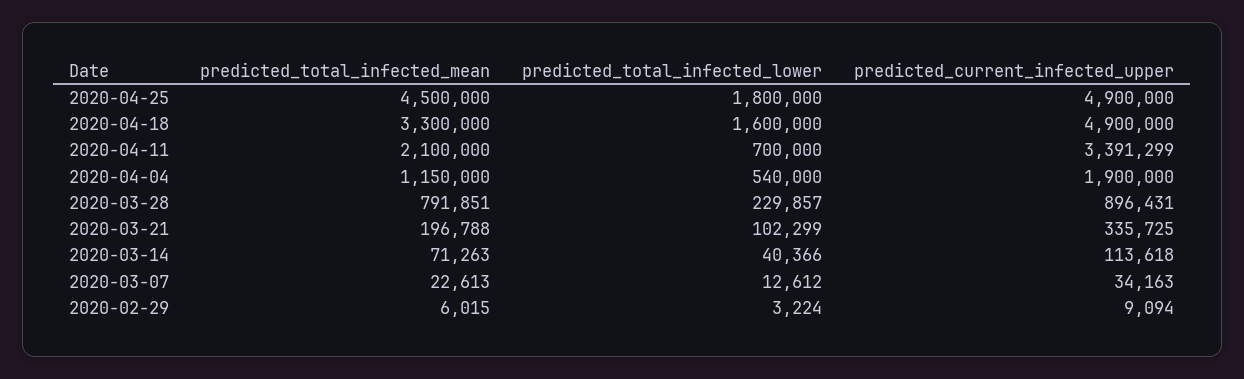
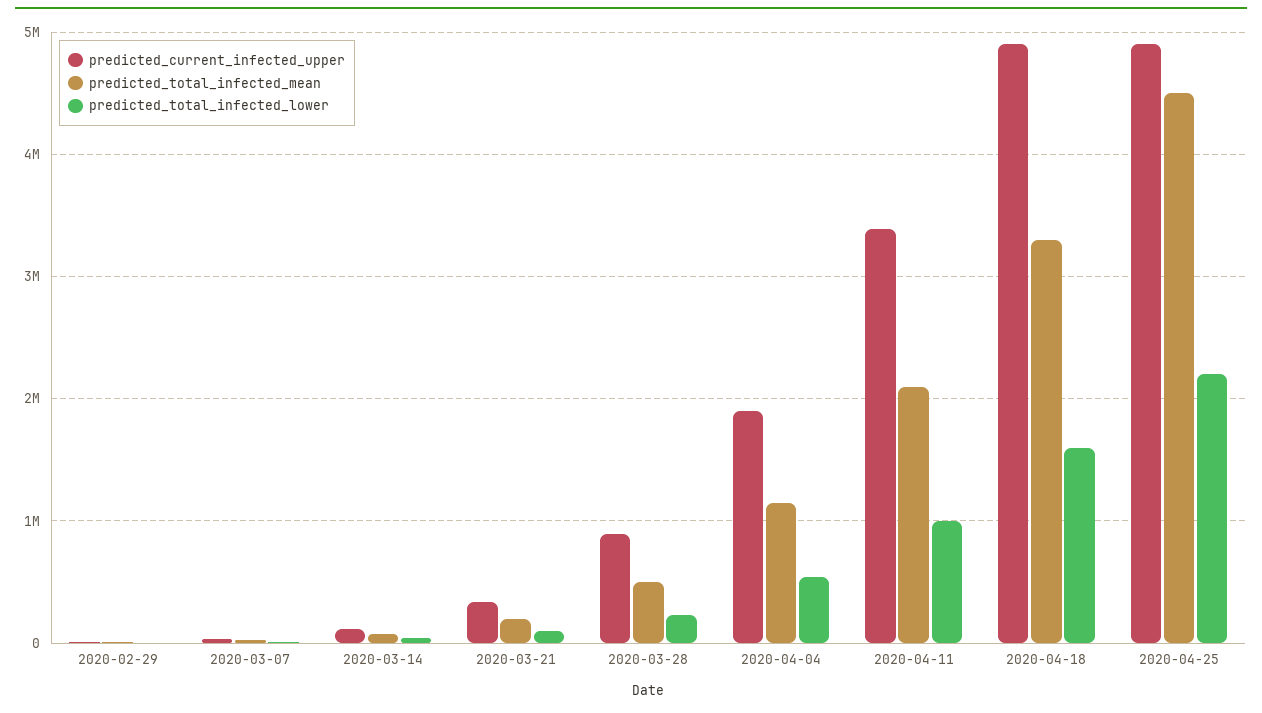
predicted_total_infected_lower, 2020-04-25: 1800000 -> 2200000
predicted_total_infected_lower, 2020-04-11: 700000 -> 1000000
predicted_total_infected_mean, 2020-03-28: 791851 -> 500000

